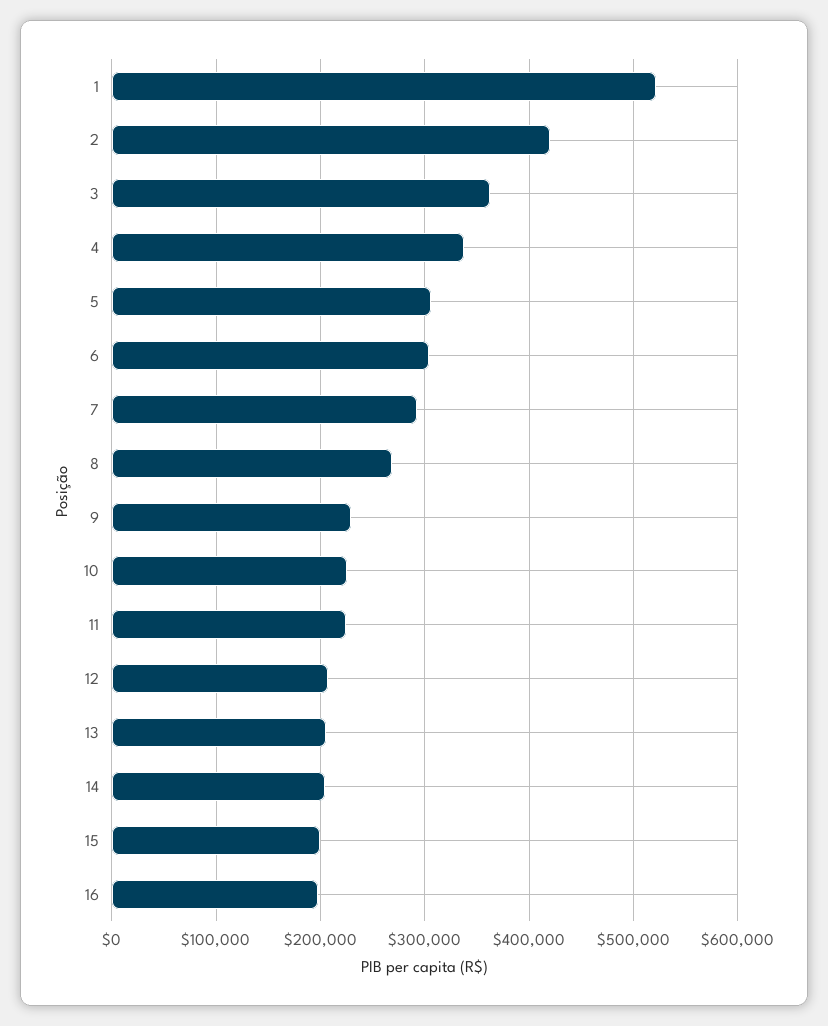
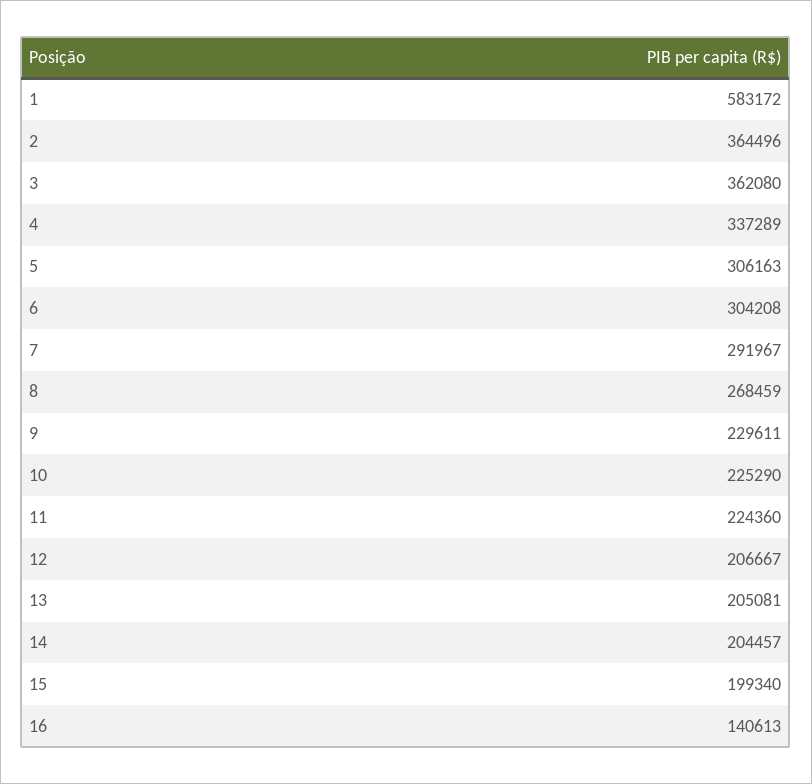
1: 520000 -> 583172
2: 420000 -> 364496
16: 200000 -> 140613

